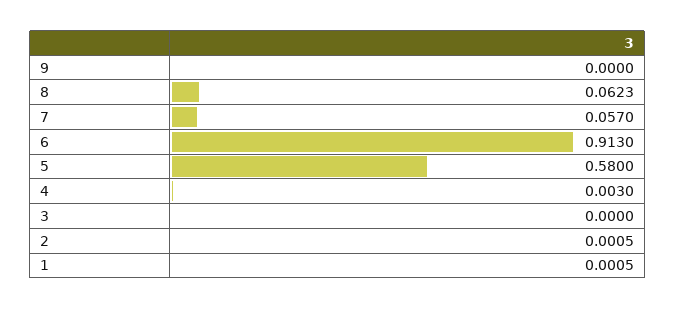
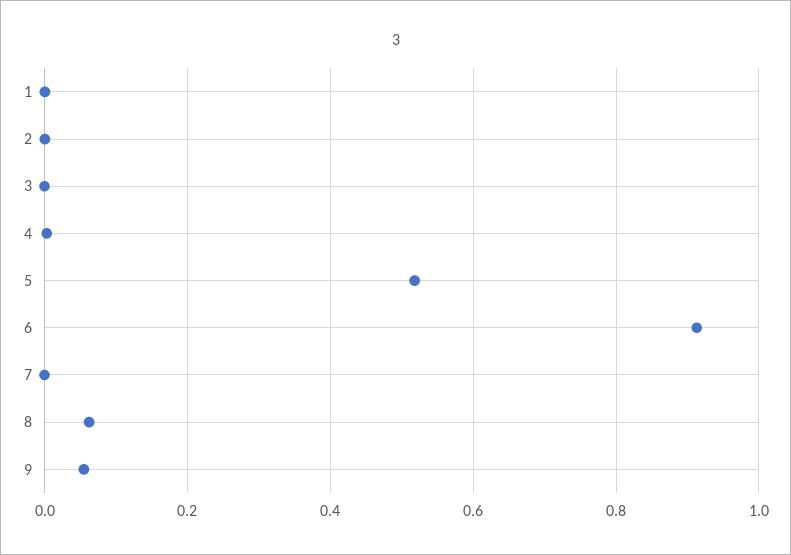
9: 0 -> 0.06
7: 0.057 -> 0
5: 0.58 -> 0.52

